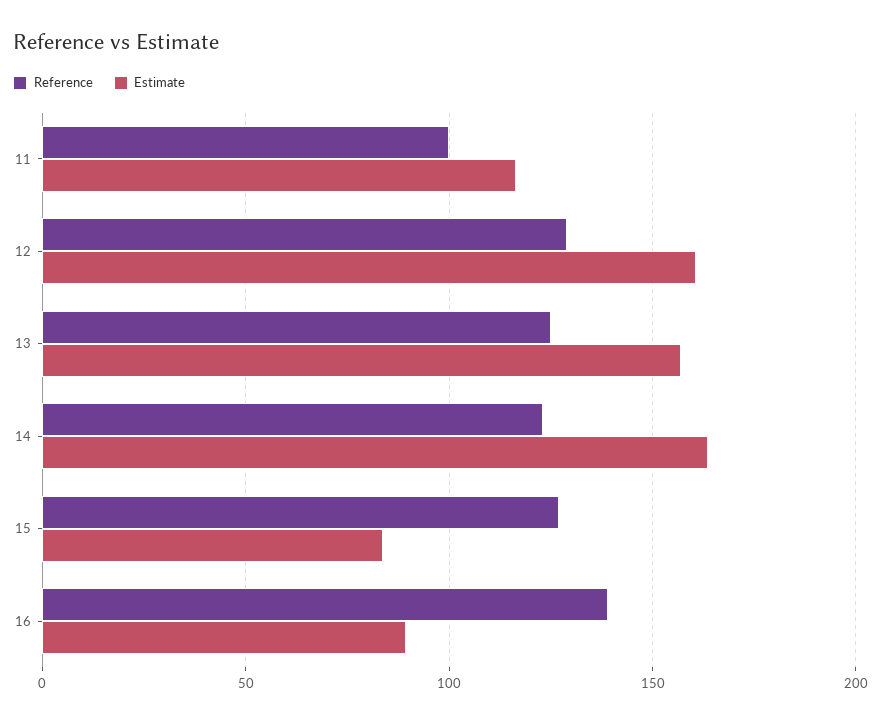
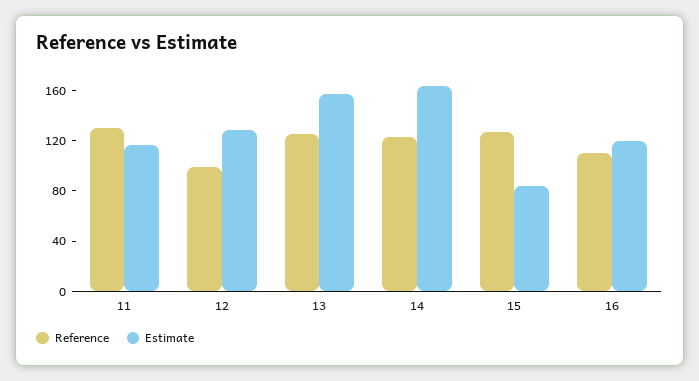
Reference, 11: 100 -> 130
Reference, 12: 130 -> 100
Estimate, 12: 160 -> 130
Reference, 16: 140 -> 110
Estimate, 16: 90 -> 120

